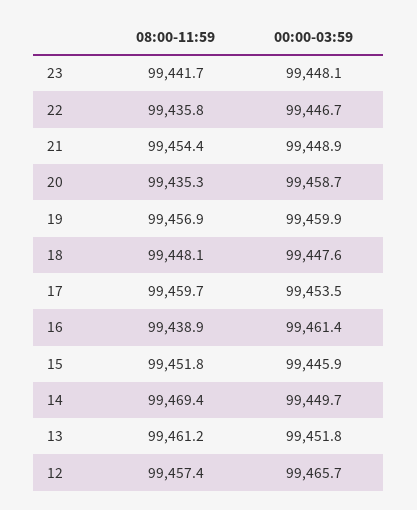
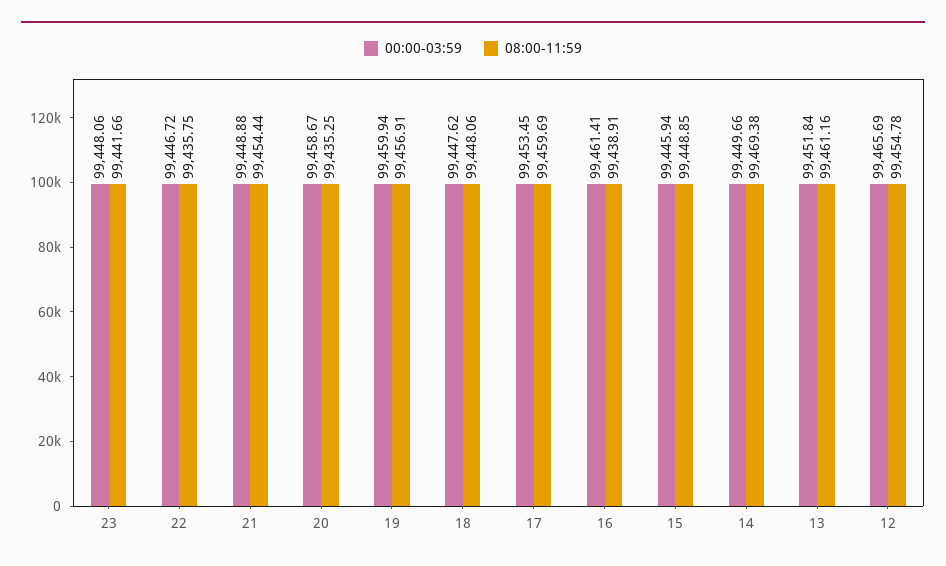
08:00-11:59, 15: 99451.8 -> 99448.85
08:00-11:59, 12: 99457.4 -> 99454.78

